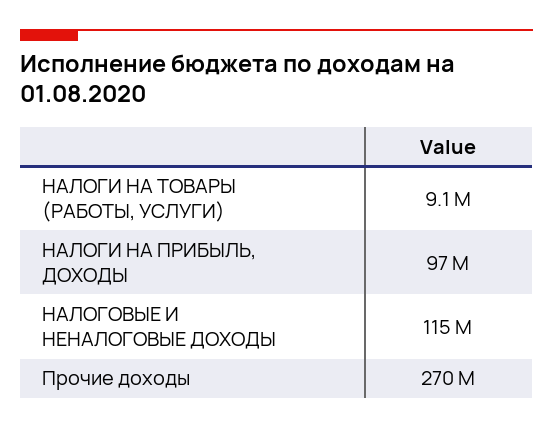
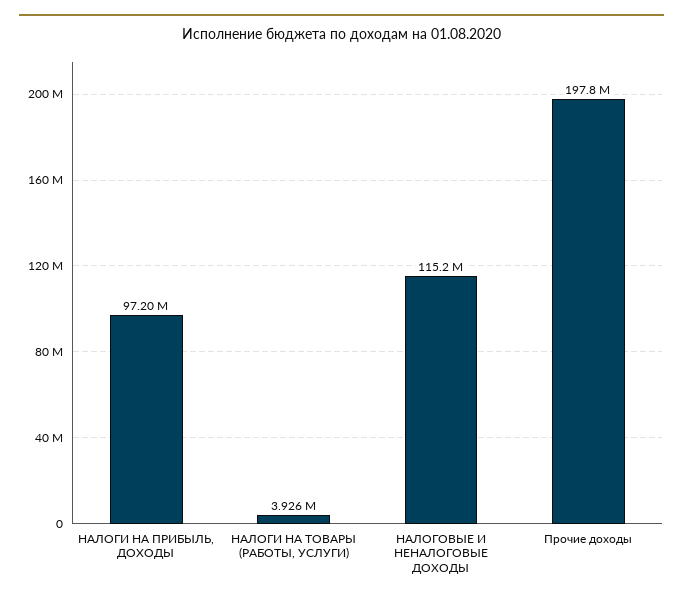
НАЛОГИ НА ТОВАРЫ (РАБОТЫ, УСЛУГИ): 9100000 -> 3926000
Прочие доходы: 270000000 -> 197800000

